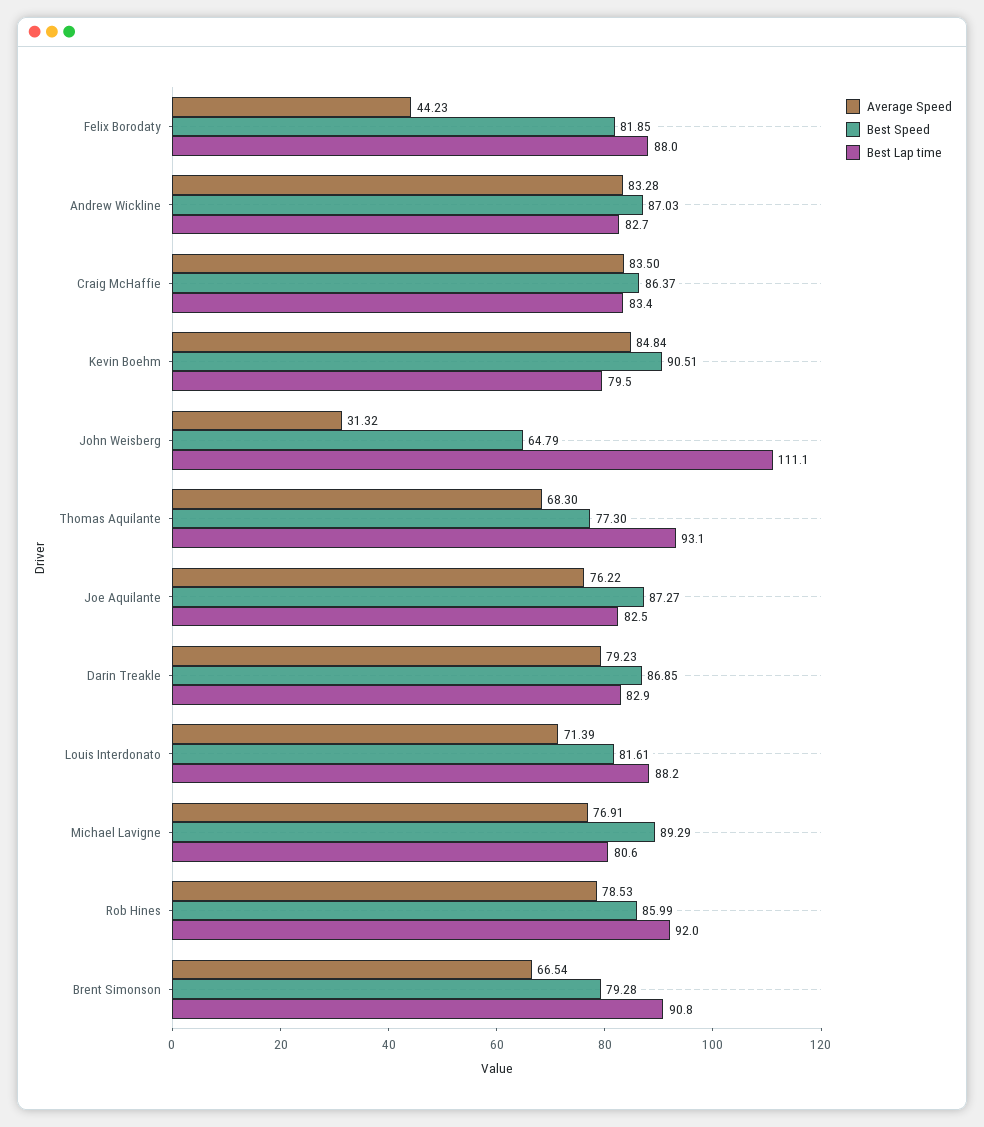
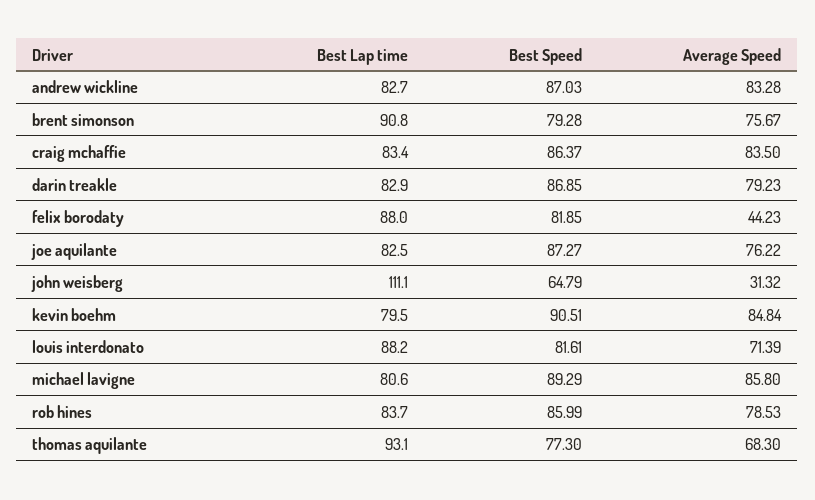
Average Speed, Michael Lavigne: 76.91 -> 85.8
Best Lap time, Rob Hines: 92 -> 83.7
Average Speed, Brent Simonson: 66.54 -> 75.67

